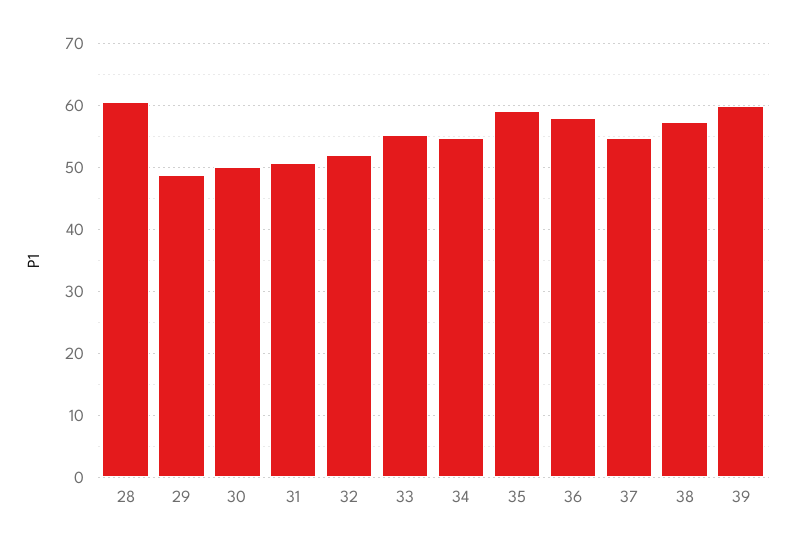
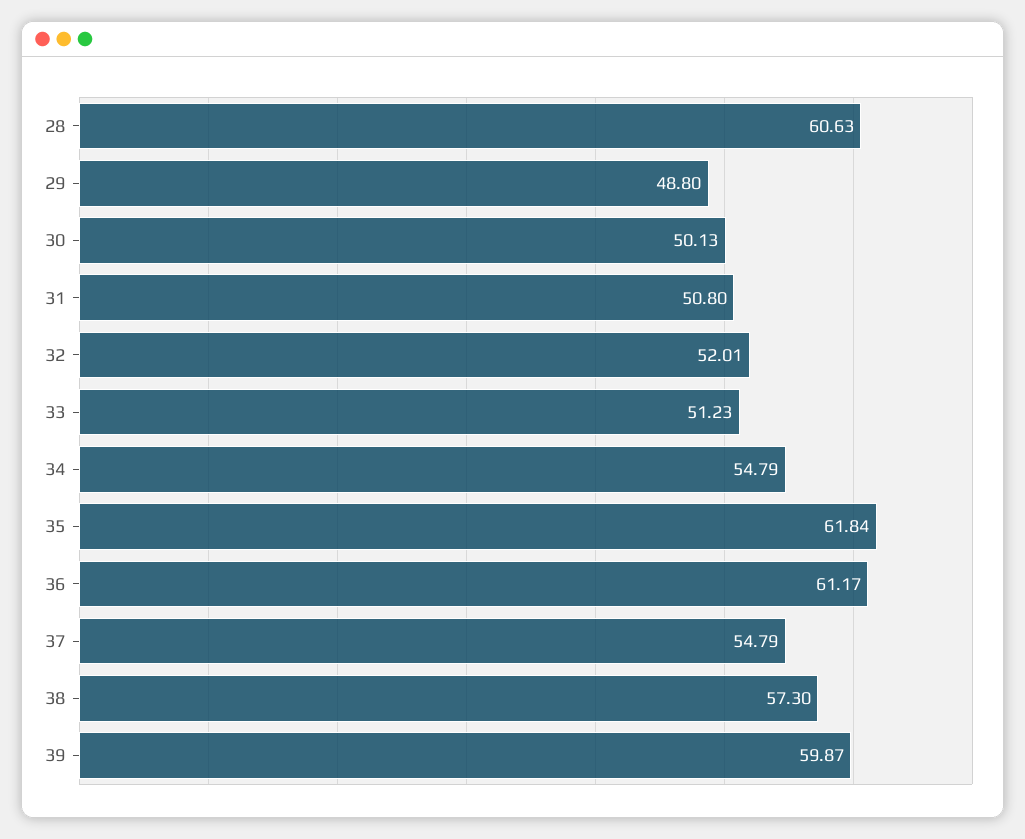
33: 55 -> 51.23
35: 59 -> 61.84
36: 58 -> 61.17

